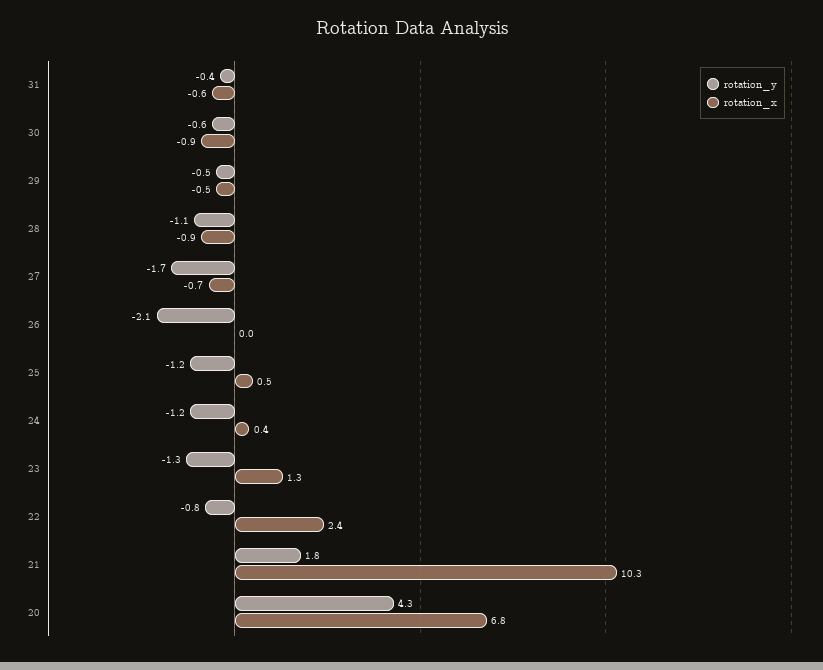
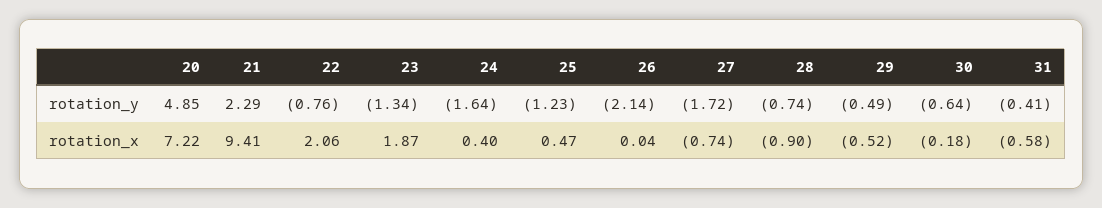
rotation_x, 30: -0.9 -> -0.18
rotation_y, 28: -1.1 -> -0.74
rotation_y, 24: -1.2 -> -1.64
rotation_x, 23: 1.3 -> 1.87
rotation_x, 22: 2.4 -> 2.06
rotation_y, 21: 1.8 -> 2.29
rotation_x, 21: 10.3 -> 9.41
rotation_y, 20: 4.3 -> 4.85
rotation_x, 20: 6.8 -> 7.22

